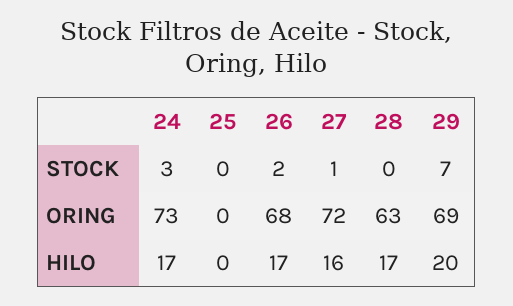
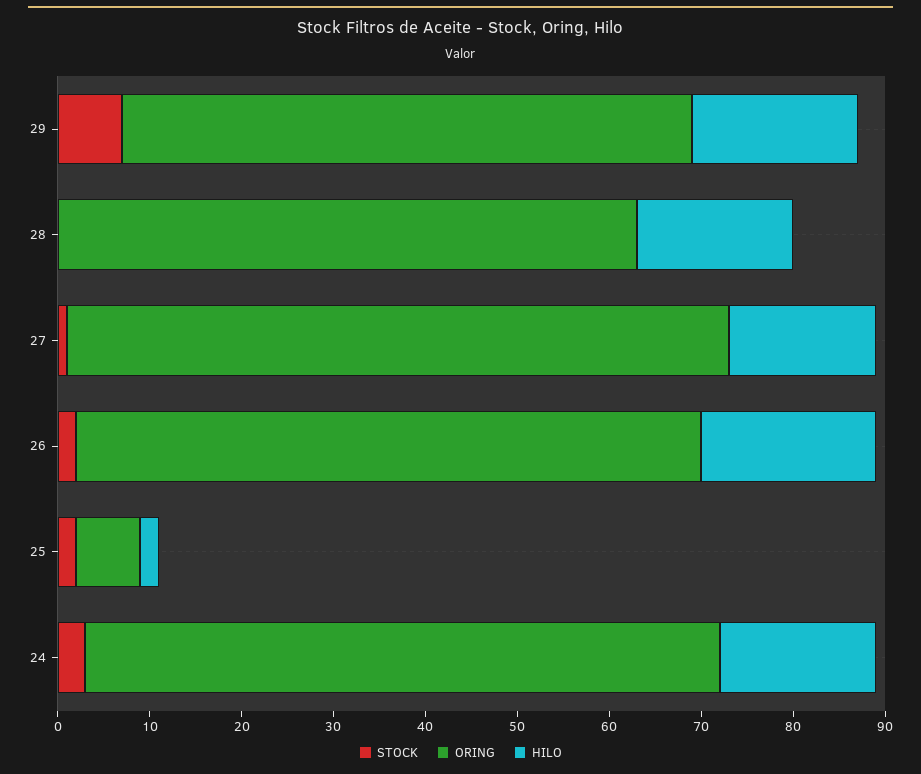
STOCK, 25: 0 -> 2
ORING, 24: 73 -> 69
ORING, 25: 0 -> 7
ORING, 29: 69 -> 62
HILO, 25: 0 -> 2
HILO, 26: 17 -> 19
HILO, 29: 20 -> 18

